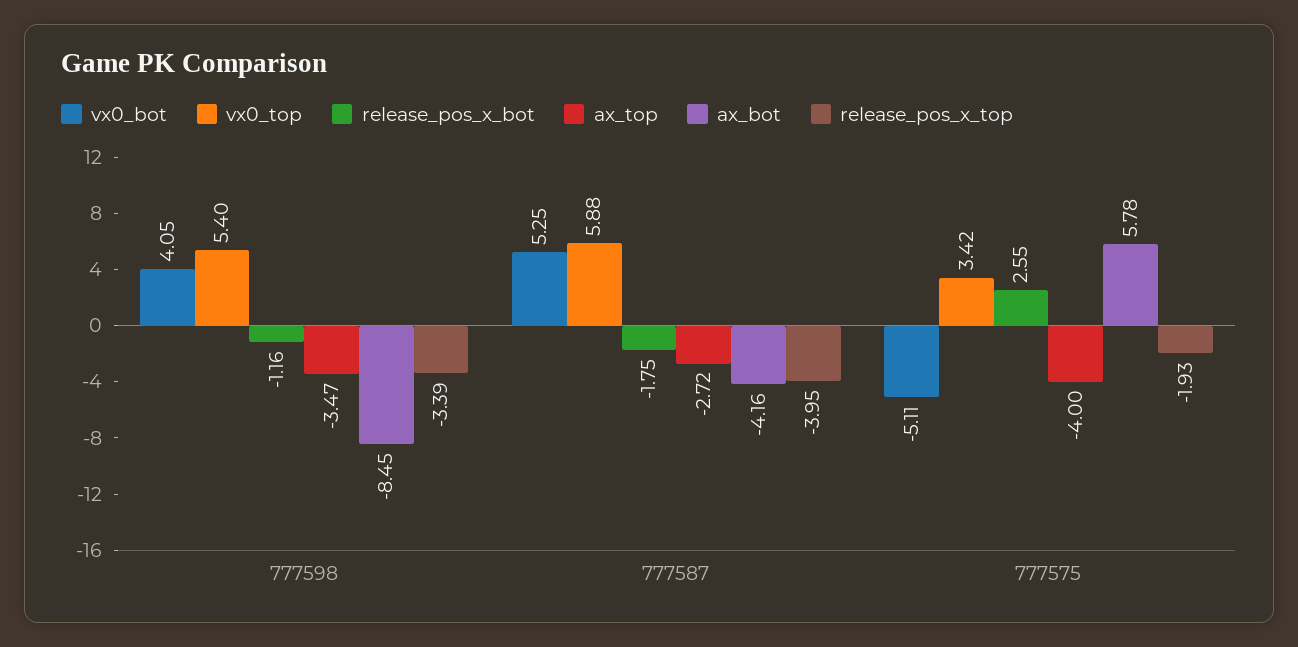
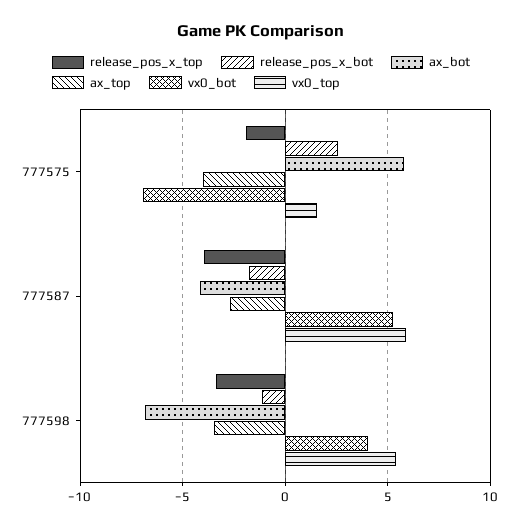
ax_bot, 777598: -8.45 -> -7
vx0_bot, 777575: -5.11 -> -7
vx0_top, 777575: 3.42 -> 1.5

